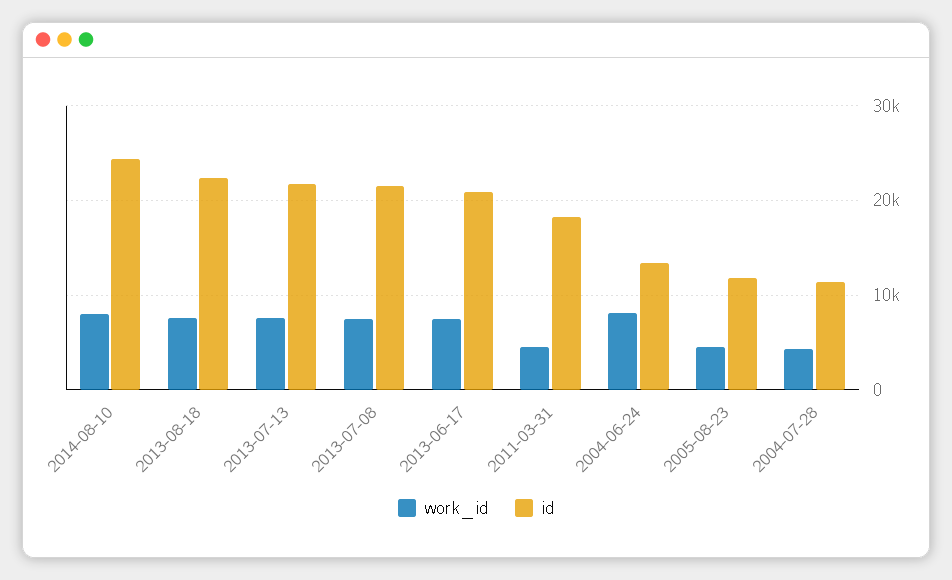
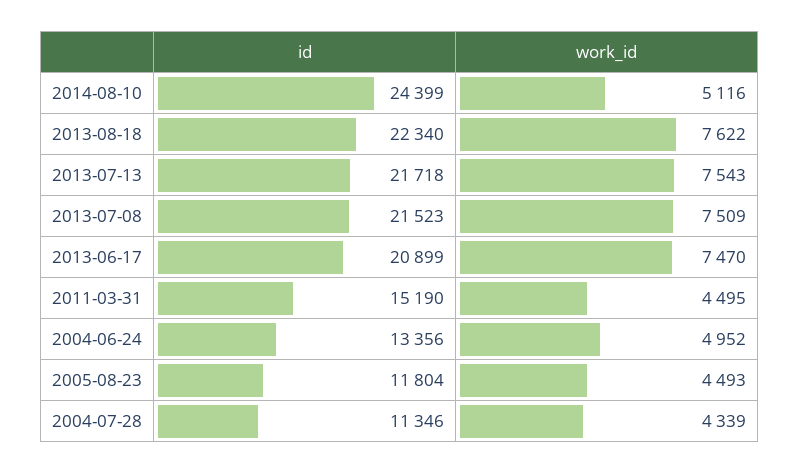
work_id, 2014-08-10: 8000 -> 5116
id, 2011-03-31: 18000 -> 15190
work_id, 2004-06-24: 8000 -> 4952

